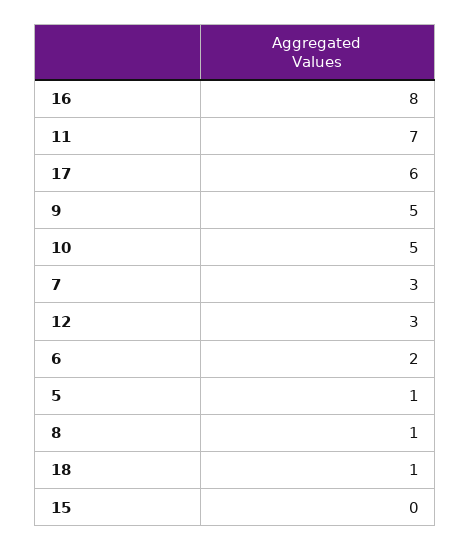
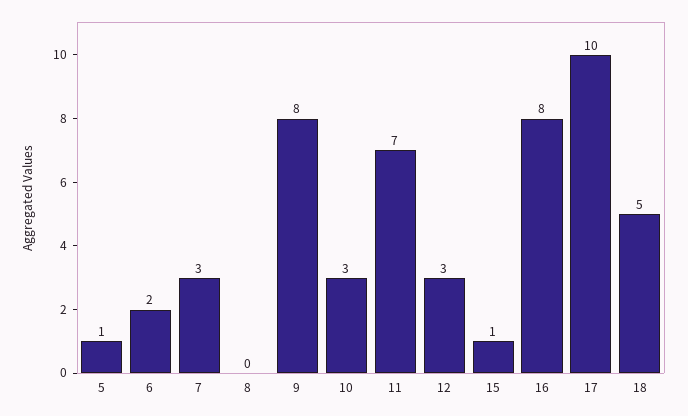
17: 6 -> 10
9: 5 -> 8
10: 5 -> 3
8: 1 -> 0
18: 1 -> 5
15: 0 -> 1

